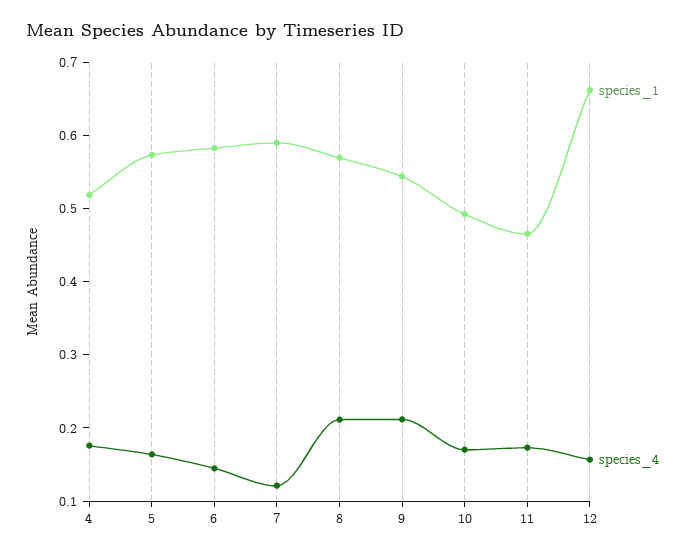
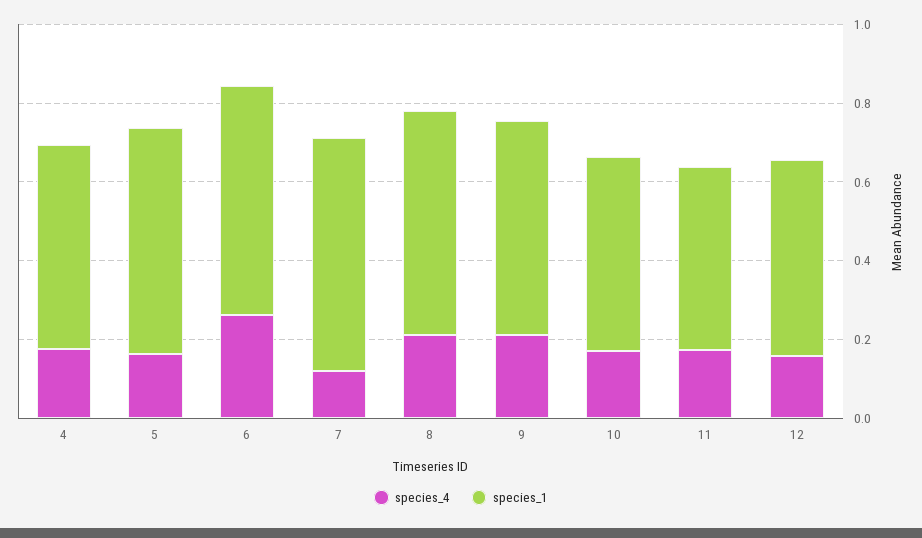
species_4, 6: 0.14 -> 0.25
species_1, 12: 0.66 -> 0.5

